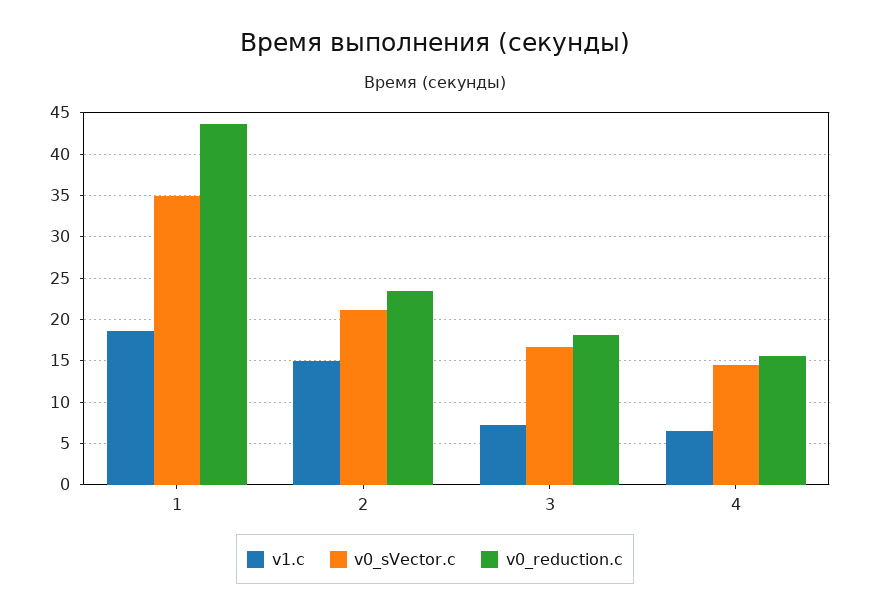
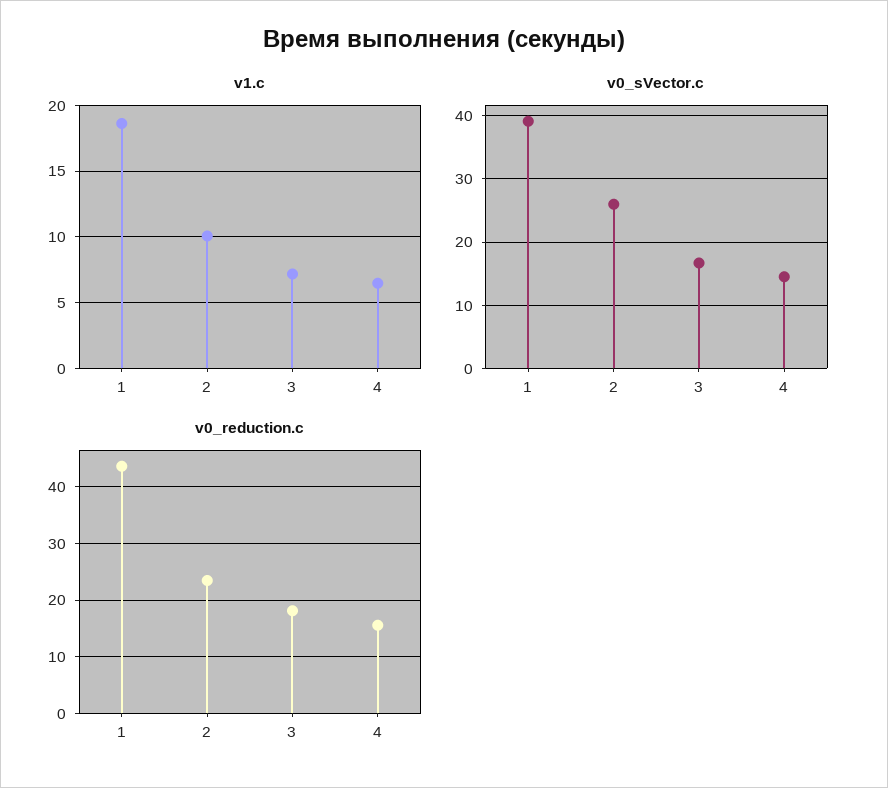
v0_sVector.c, 1: 35 -> 39
v1.c, 2: 15 -> 10
v0_sVector.c, 2: 21 -> 26

